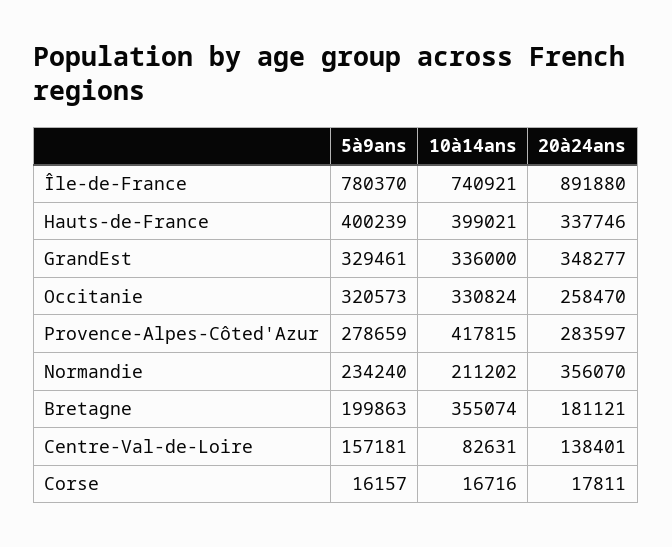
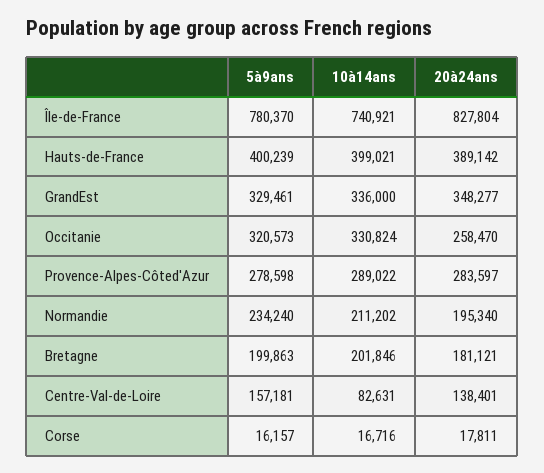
20à24ans, Île-de-France: 891880 -> 827804
20à24ans, Hauts-de-France: 337746 -> 389142
5à9ans, Provence-Alpes-Côted'Azur: 278659 -> 278598
10à14ans, Provence-Alpes-Côted'Azur: 417815 -> 289022
20à24ans, Normandie: 356070 -> 195340
10à14ans, Bretagne: 355074 -> 201846

